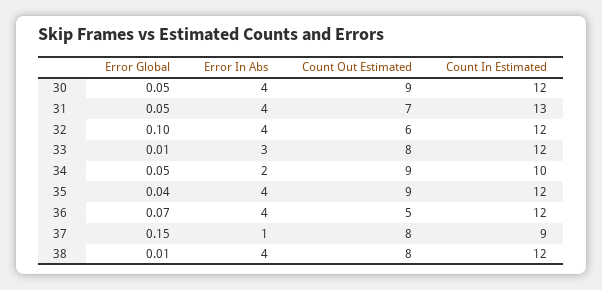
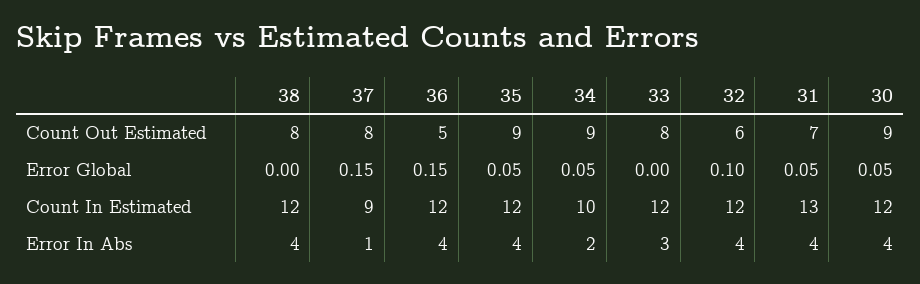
Error Global, 33: 0.01 -> 0
Error Global, 35: 0.04 -> 0.05
Error Global, 36: 0.07 -> 0.15
Error Global, 38: 0.01 -> 0

